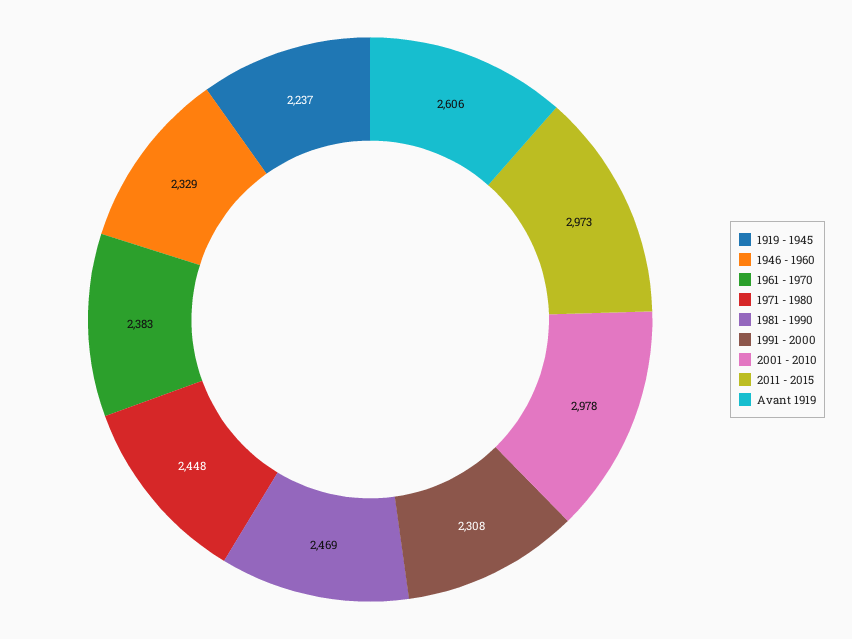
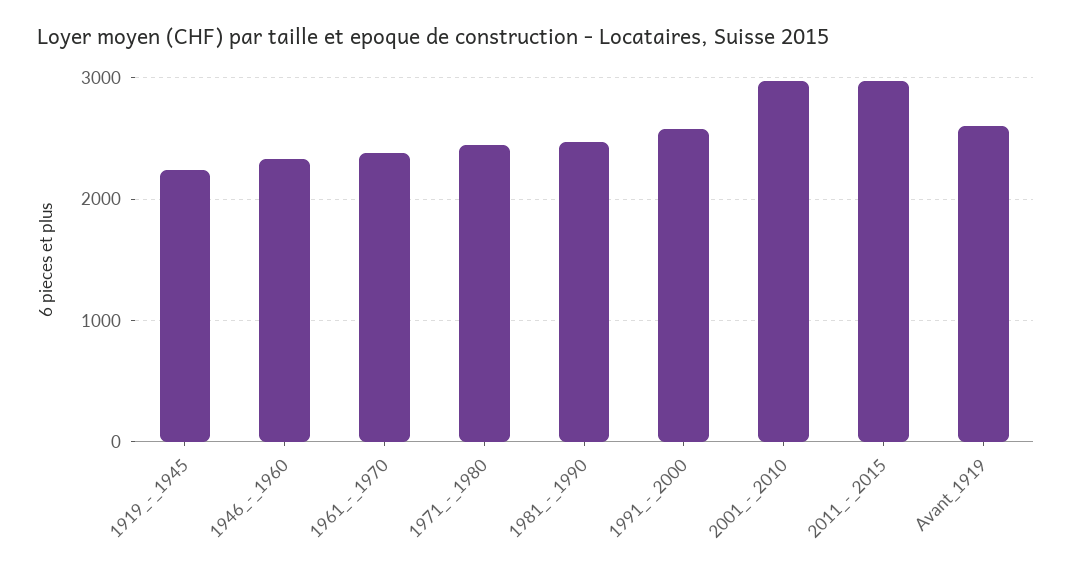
1991 - 2000: 2308 -> 2600

